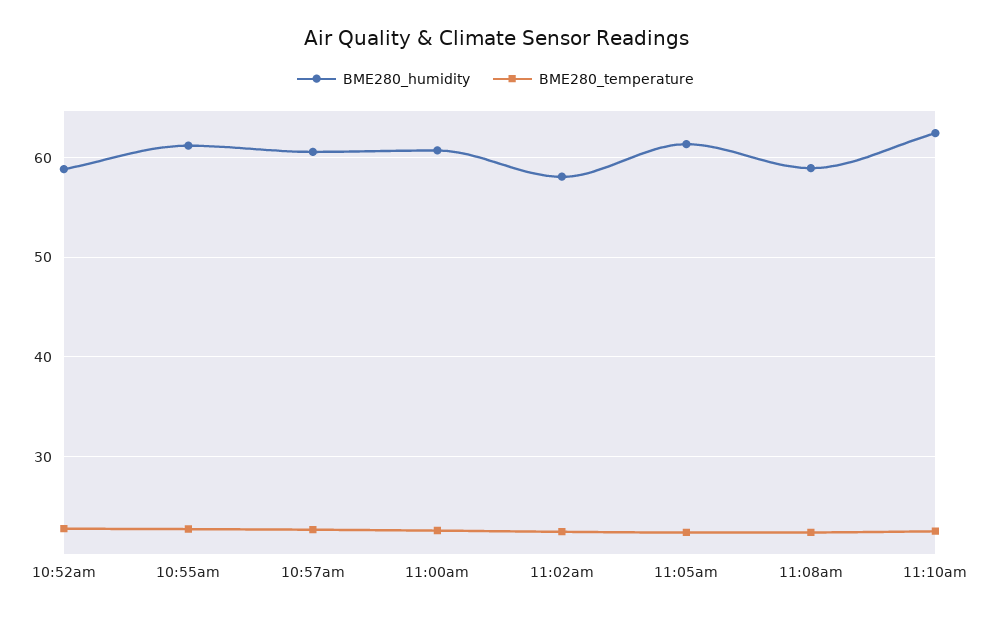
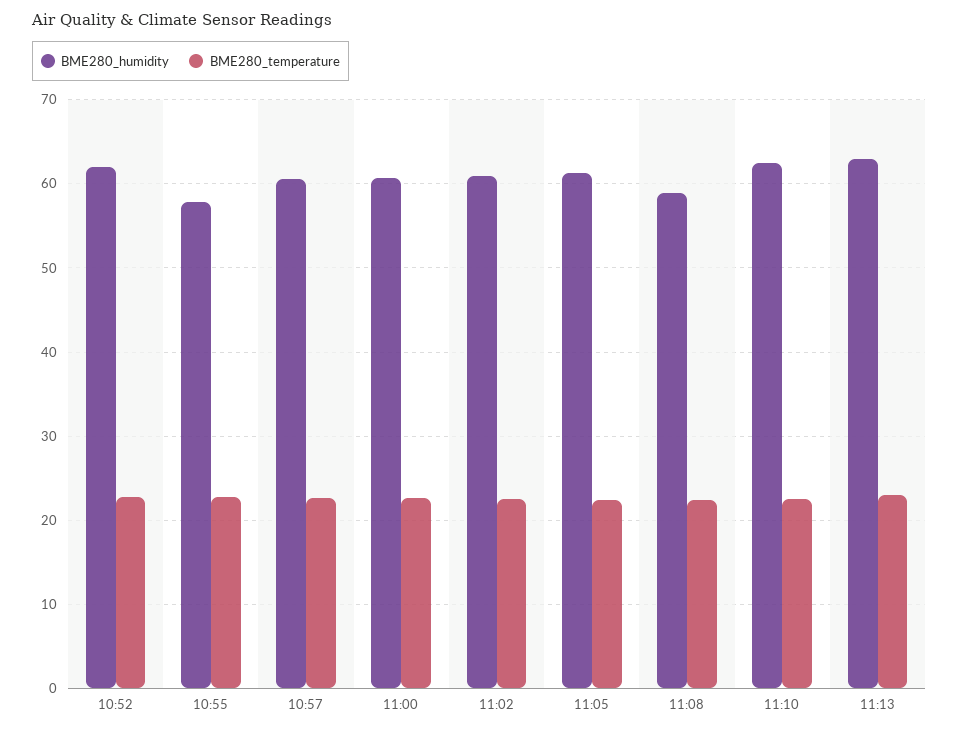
BME280_humidity, 10:52am: 59 -> 62
BME280_humidity, 10:55am: 61 -> 58
BME280_humidity, 11:02am: 58 -> 61
BME280_humidity, 11:13: none -> 63
BME280_temperature, 11:13: none -> 23

